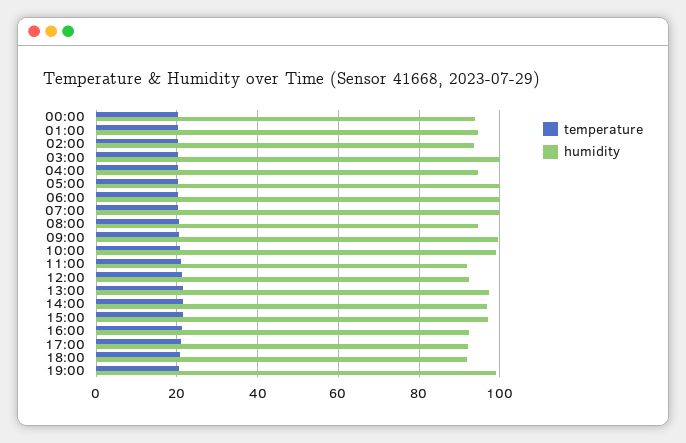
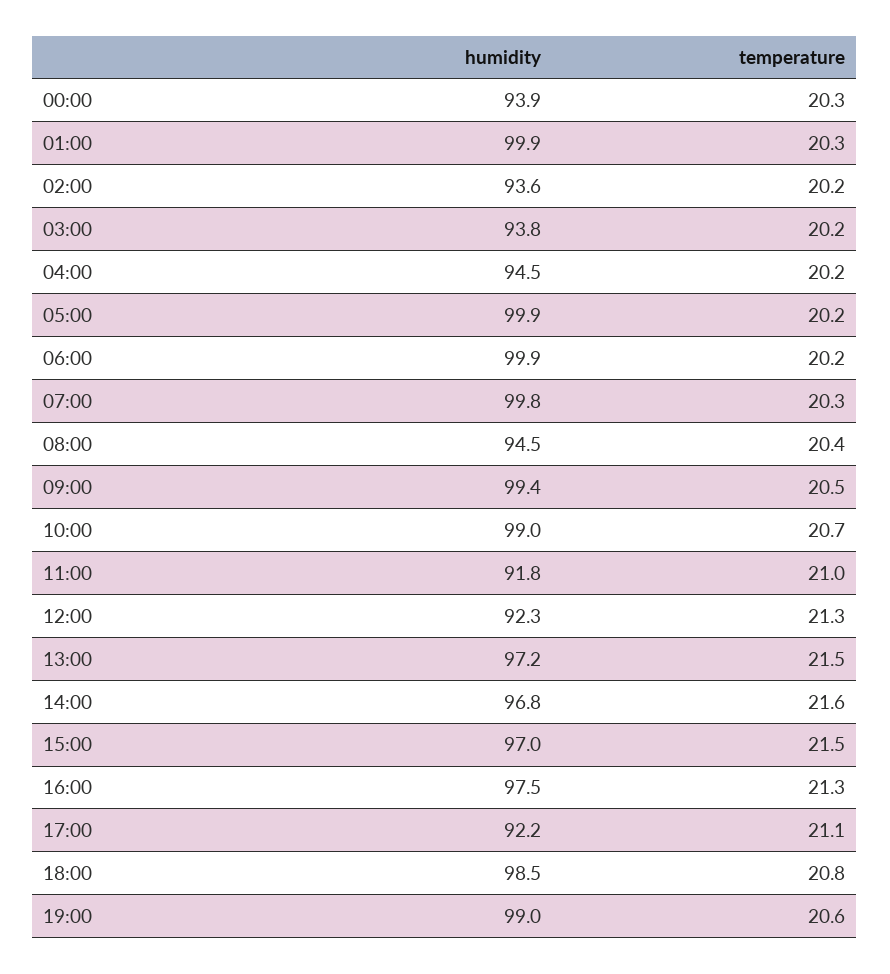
humidity, 01:00: 94 -> 99.9
humidity, 03:00: 100 -> 93.8
humidity, 16:00: 92 -> 97.5
humidity, 18:00: 92 -> 98.5

